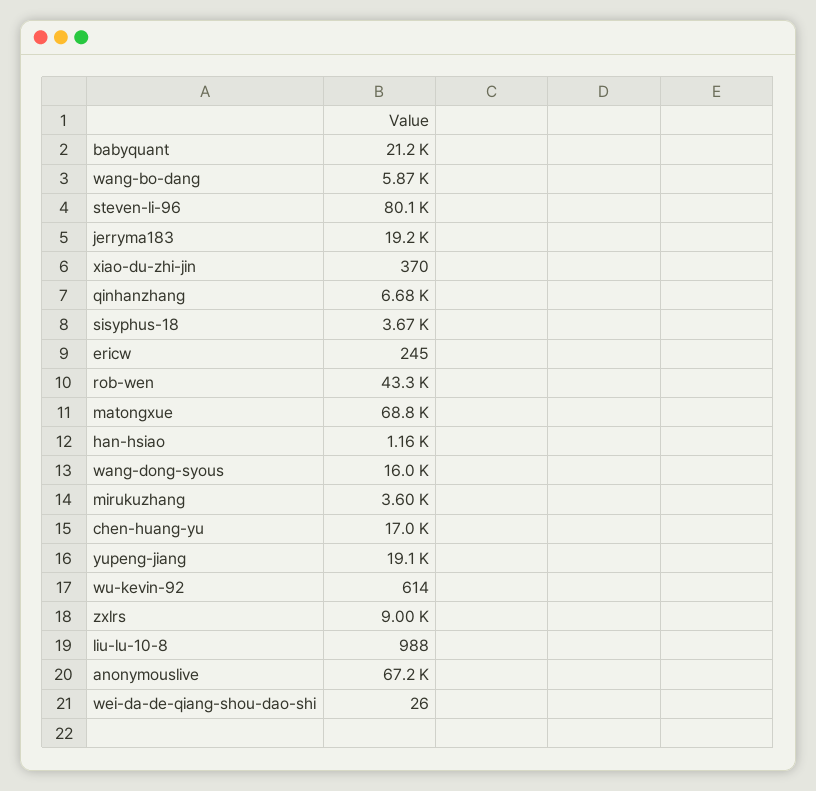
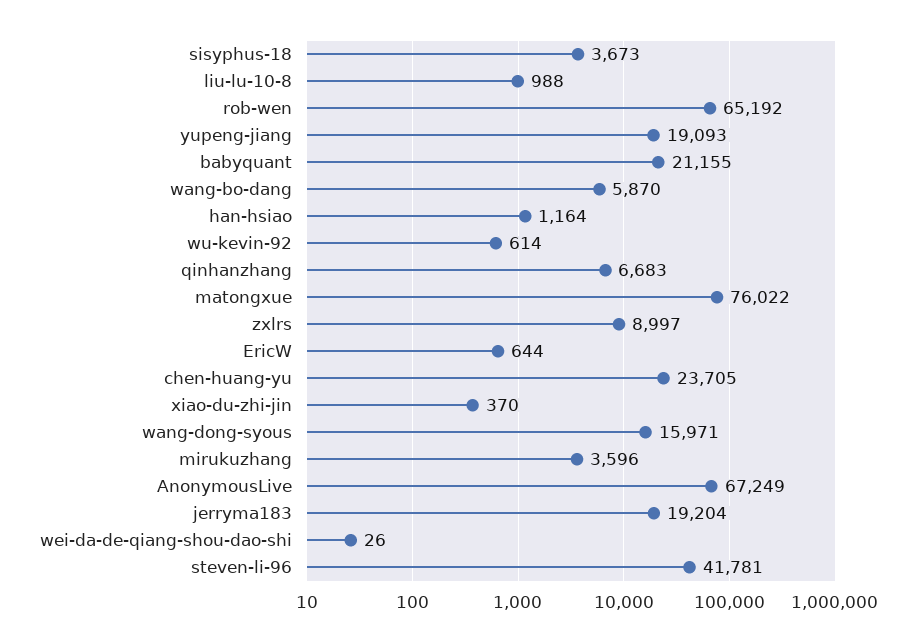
steven-li-96: 80100 -> 41781
ericw: 245 -> 644
rob-wen: 43300 -> 65192
matongxue: 68800 -> 76022
chen-huang-yu: 17000 -> 23705

